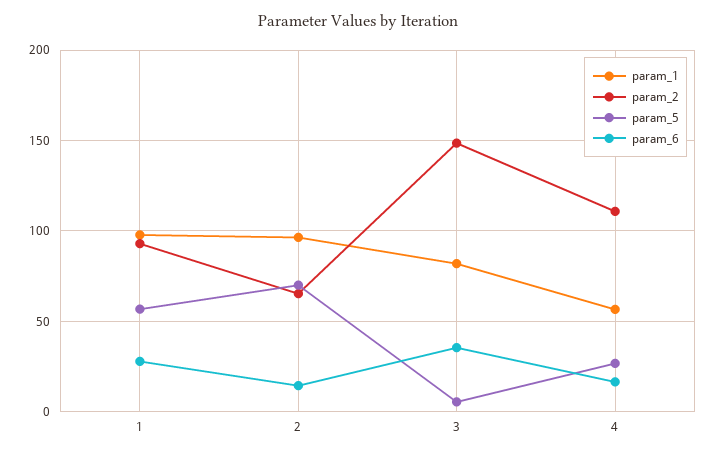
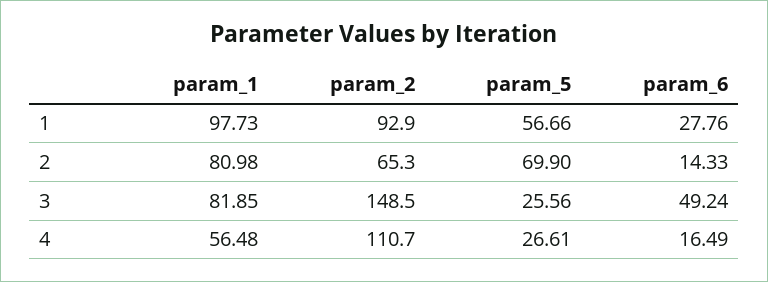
param_1, 2: 95 -> 80.98
param_5, 3: 5 -> 25.56
param_6, 3: 35 -> 49.24

